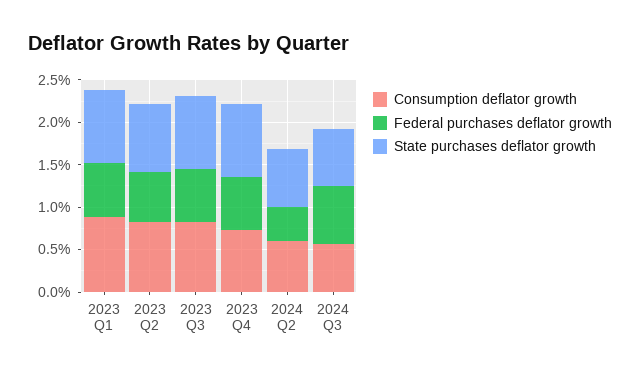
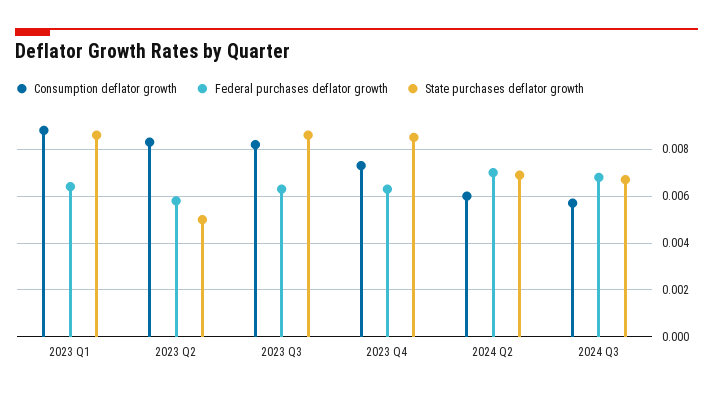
State purchases deflator growth, 2023 Q2: 0.008 -> 0.005
Federal purchases deflator growth, 2024 Q2: 0.004 -> 0.007

